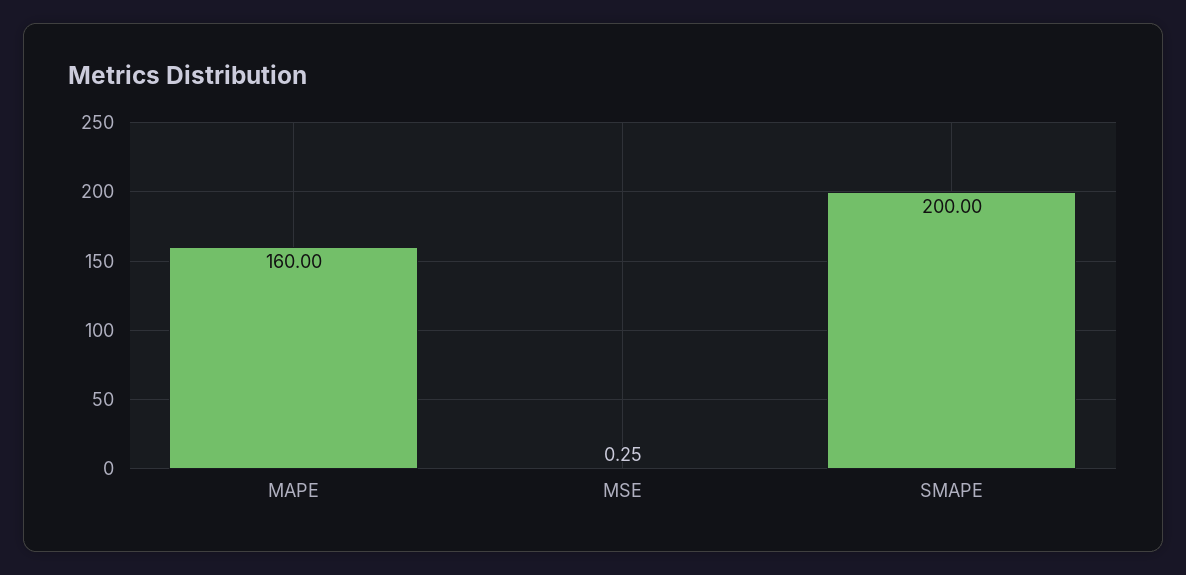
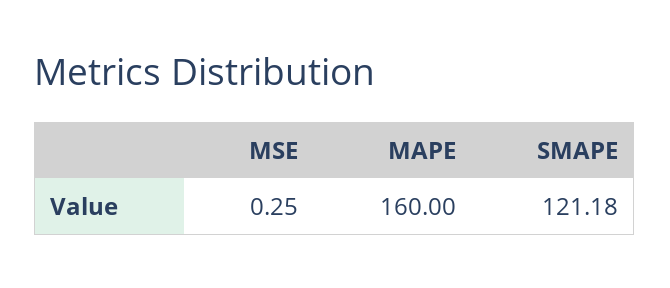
SMAPE: 200 -> 121.18

